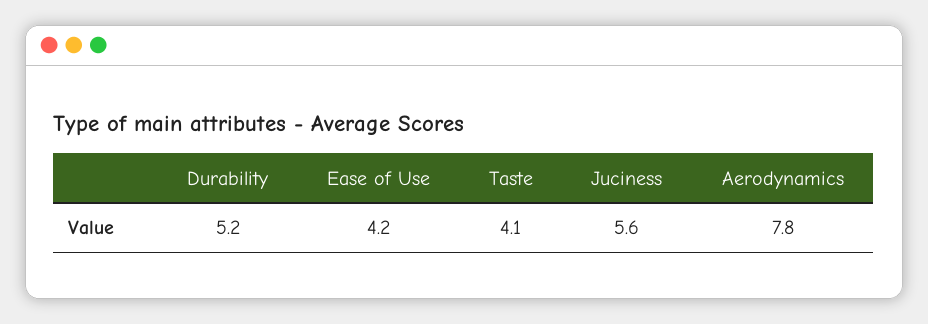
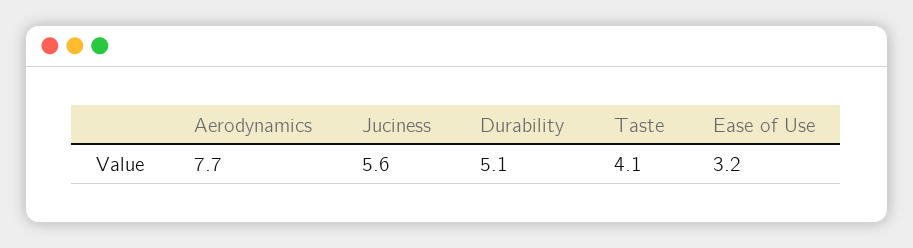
Durability: 5.2 -> 5.1
Ease of Use: 4.2 -> 3.2
Aerodynamics: 7.8 -> 7.7

